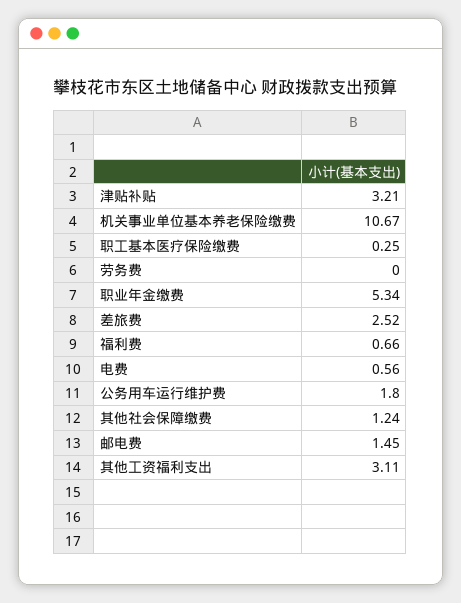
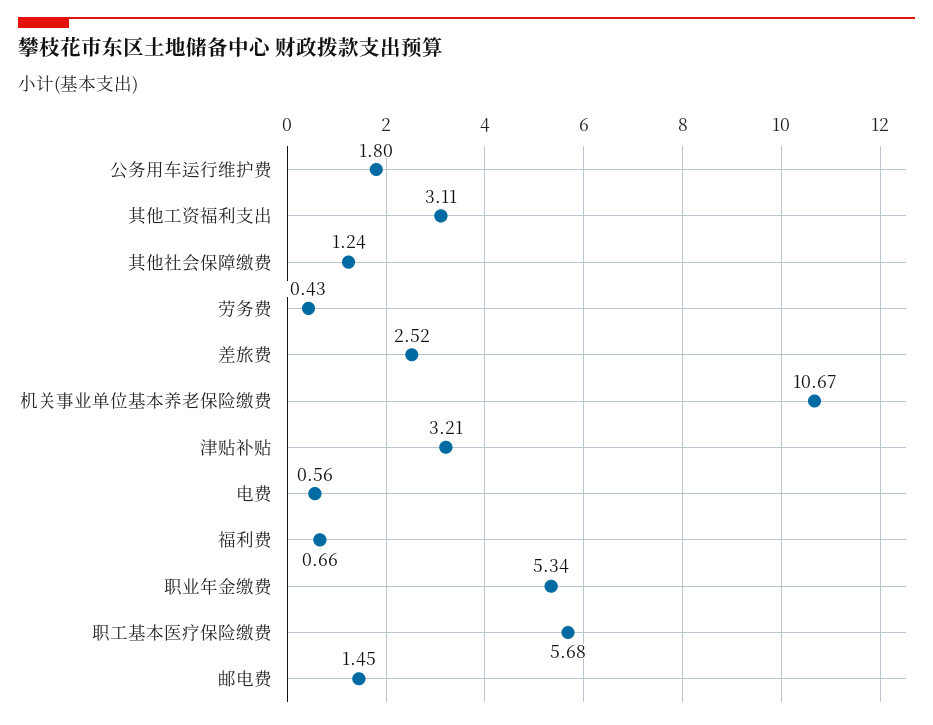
职工基本医疗保险缴费: 0.25 -> 5.68
劳务费: 0 -> 0.43

